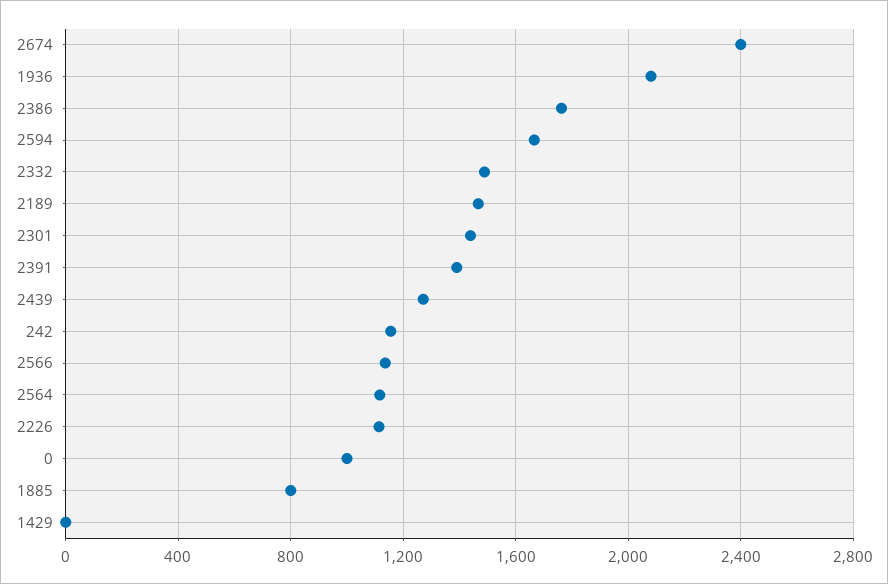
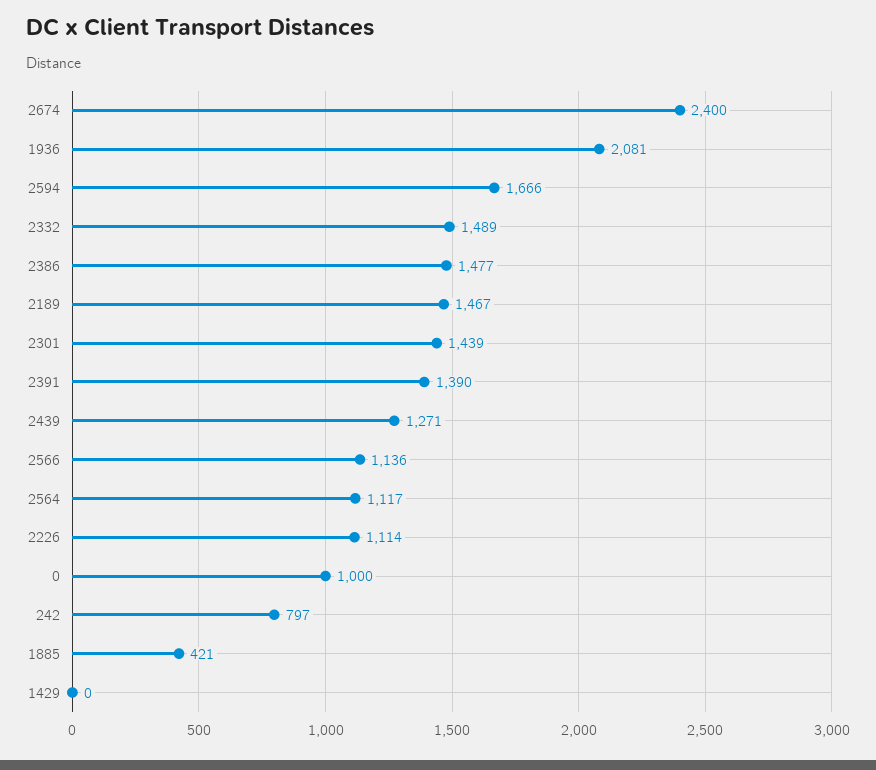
2386: 1750 -> 1477
242: 1150 -> 797
1885: 800 -> 421

